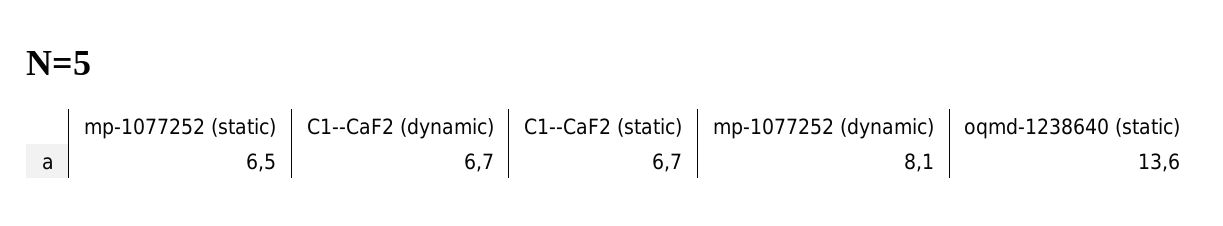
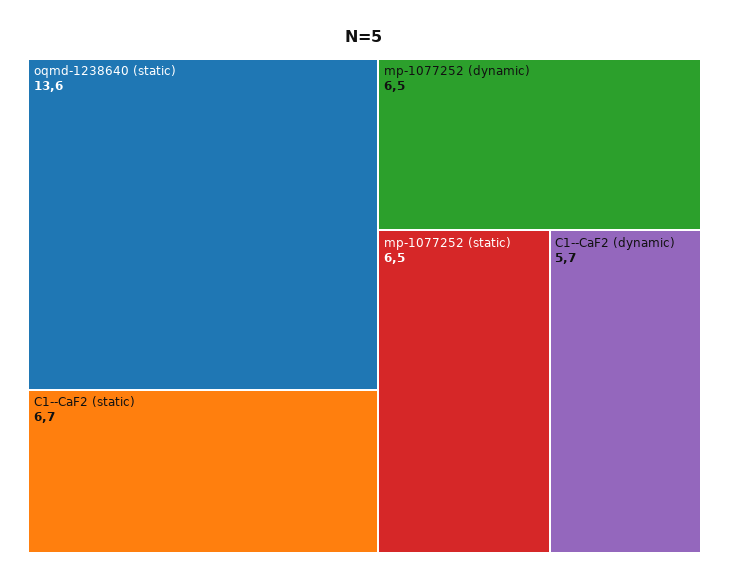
C1--CaF2 (dynamic): 6.7 -> 5.7
mp-1077252 (dynamic): 8.1 -> 6.5

